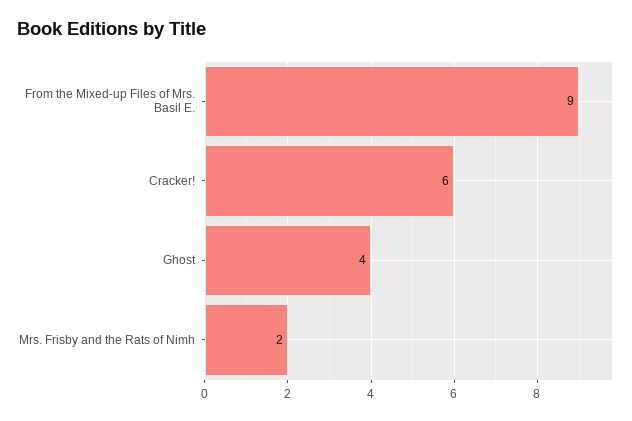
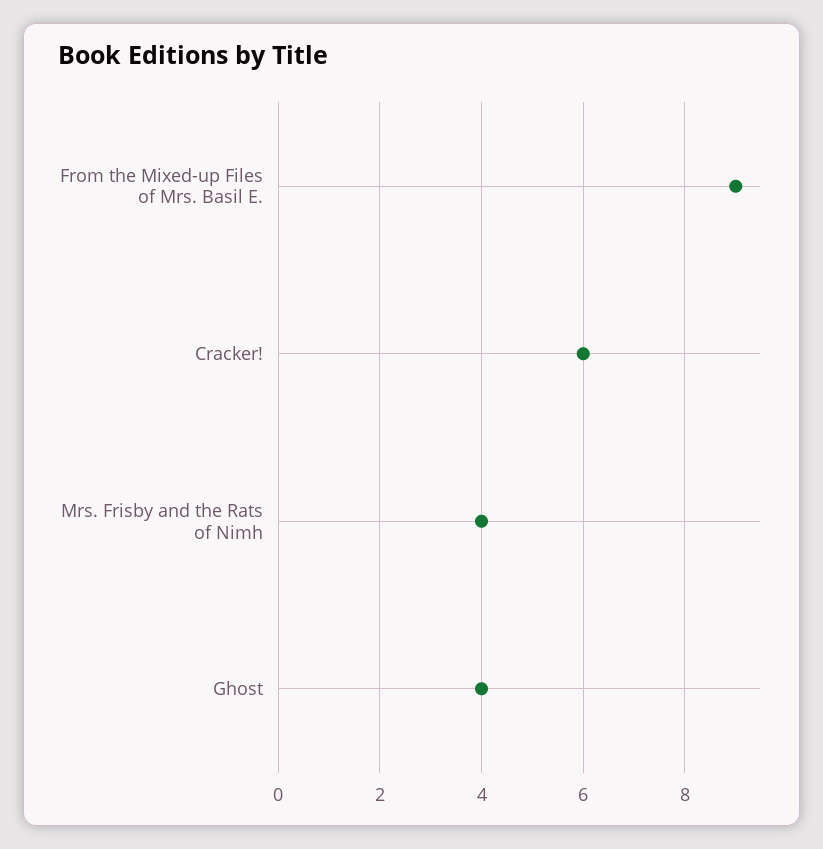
Mrs. Frisby and the Rats of Nimh: 2 -> 4

